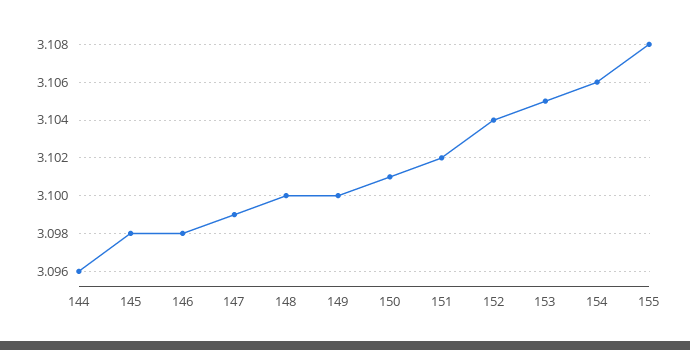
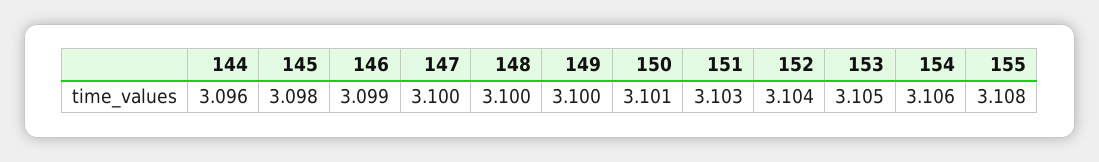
146: 3.098 -> 3.099
147: 3.099 -> 3.1
151: 3.102 -> 3.103

